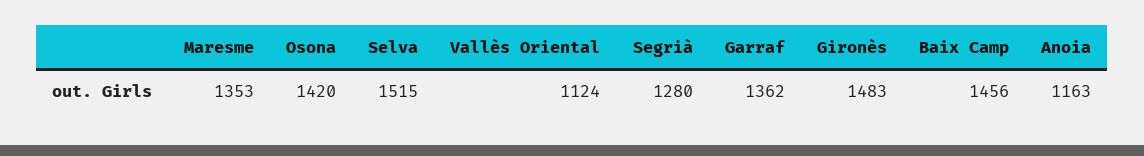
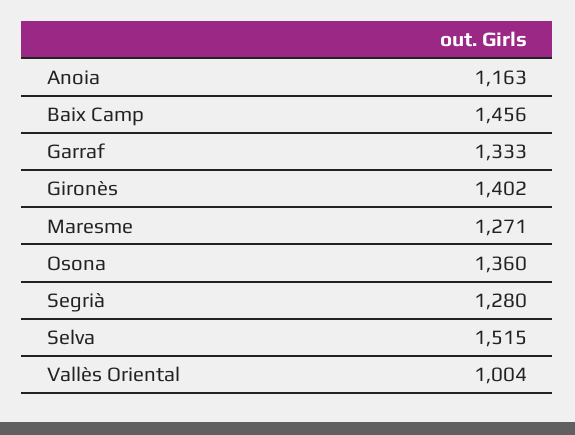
Maresme: 1353 -> 1271
Osona: 1420 -> 1360
Vallès Oriental: 1124 -> 1004
Garraf: 1362 -> 1333
Gironès: 1483 -> 1402

